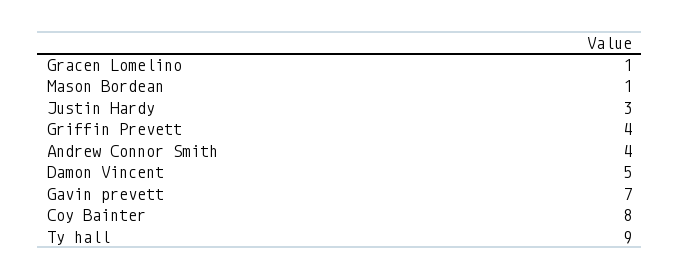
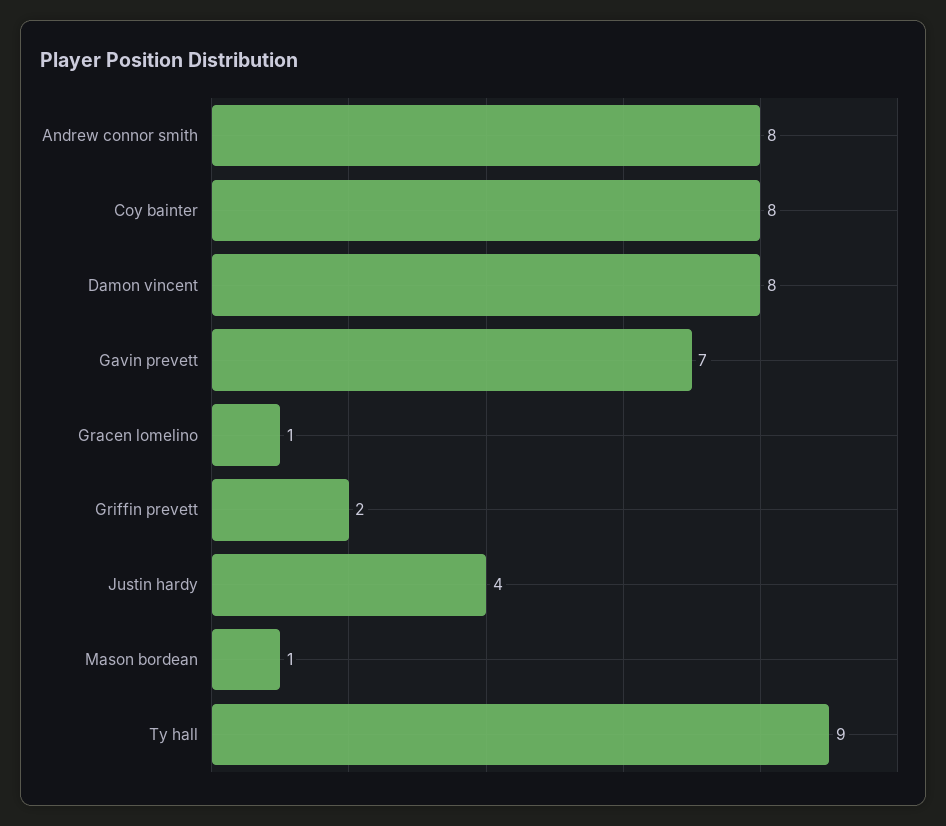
Justin Hardy: 3 -> 4
Griffin Prevett: 4 -> 2
Andrew Connor Smith: 4 -> 8
Damon Vincent: 5 -> 8

